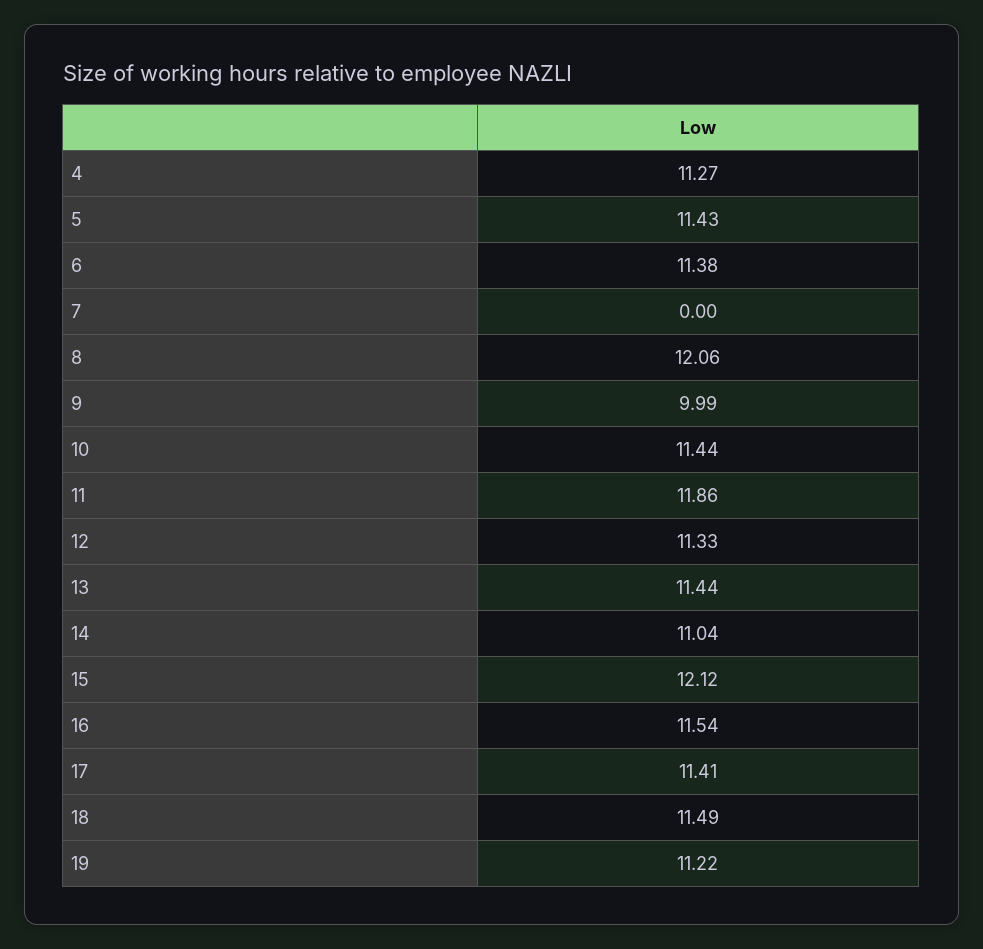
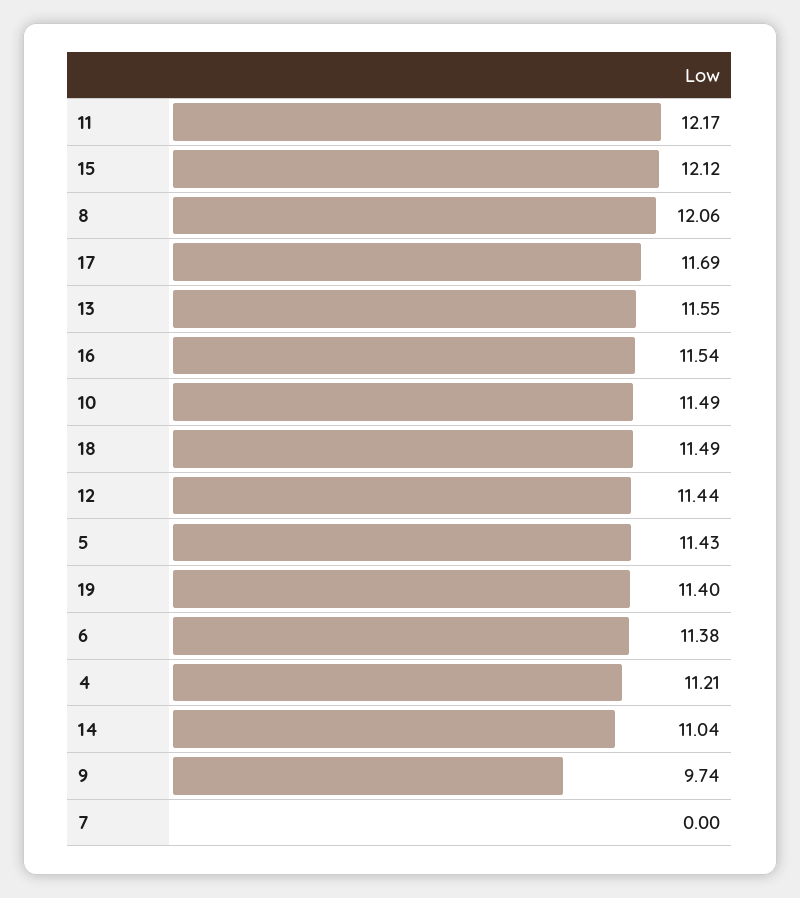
4: 11.27 -> 11.21
9: 9.99 -> 9.74
10: 11.44 -> 11.49
11: 11.86 -> 12.17
12: 11.33 -> 11.44
13: 11.44 -> 11.55
17: 11.41 -> 11.69
19: 11.22 -> 11.4

